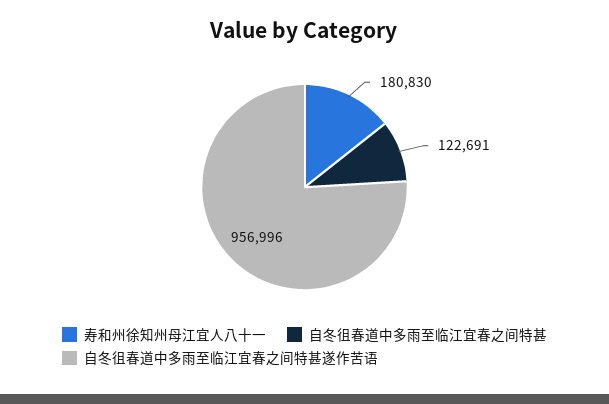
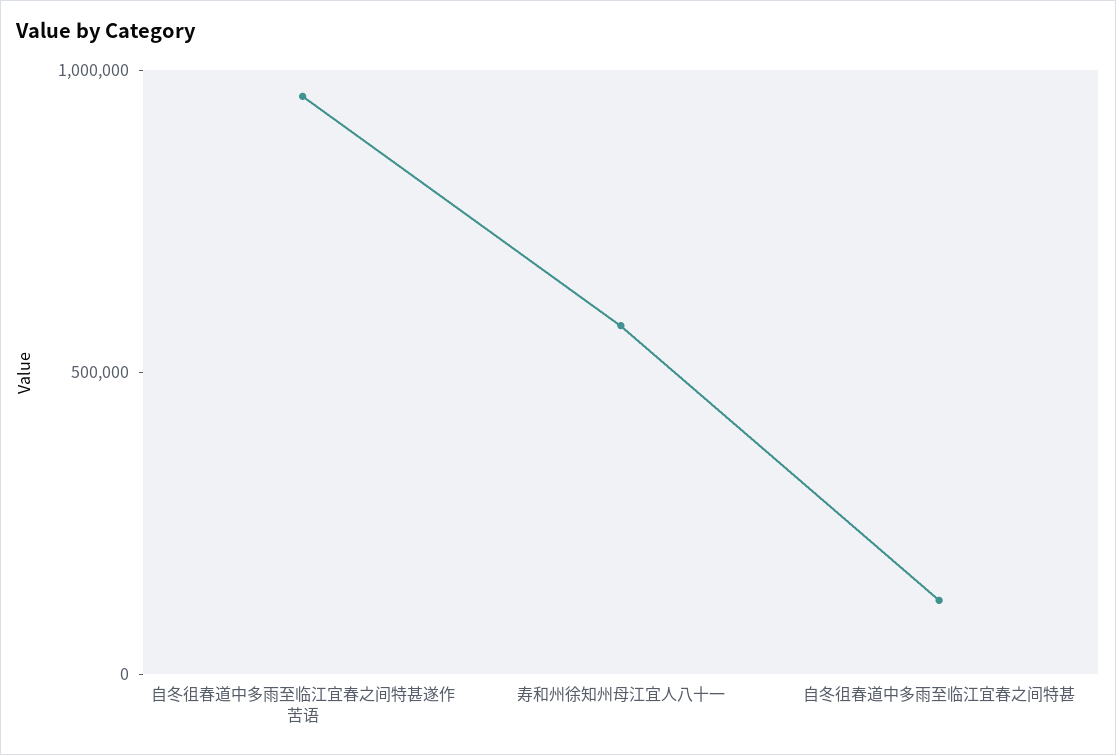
寿和州徐知州母江宜人八十一: 180830 -> 600000

